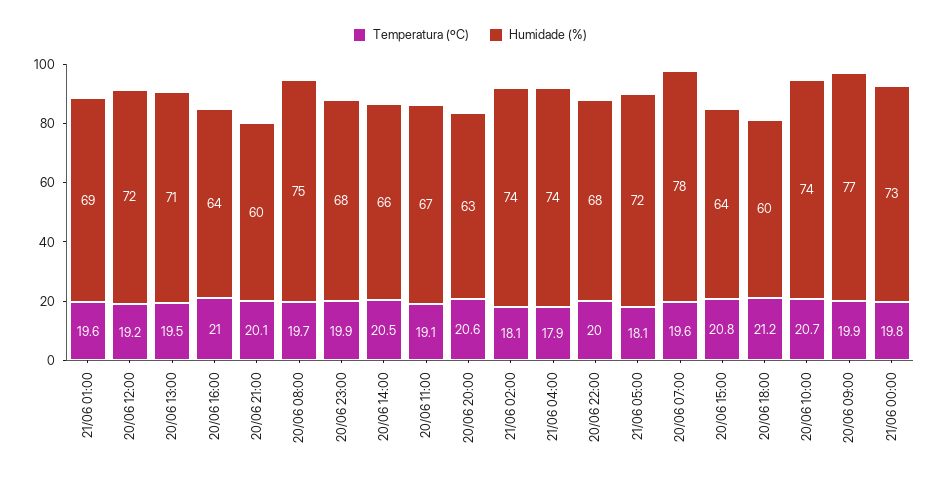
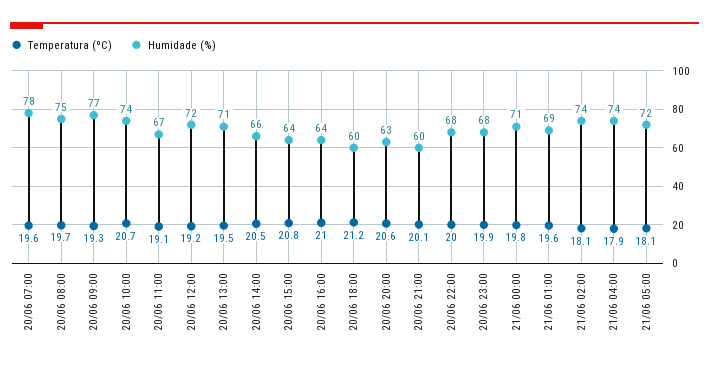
Temperatura (ºC), 20/06 09:00: 19.9 -> 19.3
Humidade (%), 21/06 00:00: 73 -> 71

